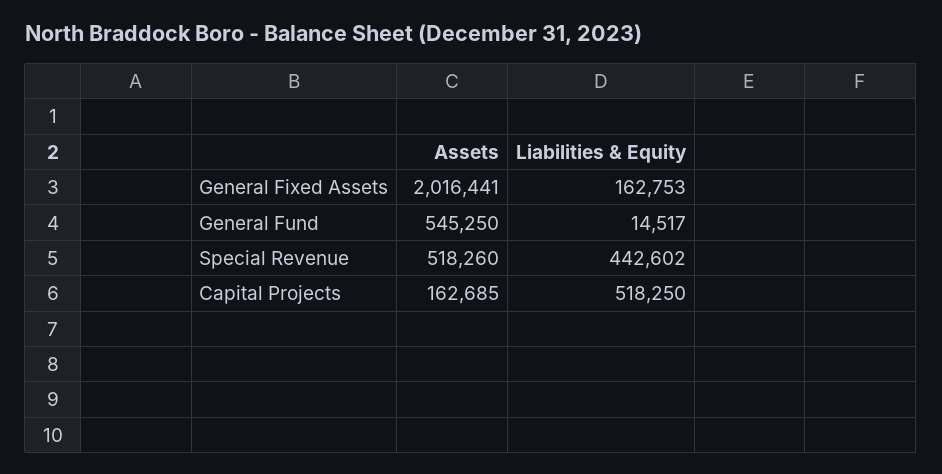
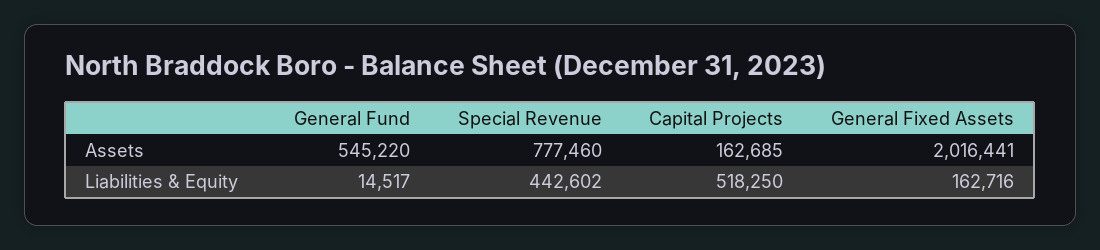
Liabilities & Equity, General Fixed Assets: 162753 -> 162716
Assets, General Fund: 545250 -> 545220
Assets, Special Revenue: 518260 -> 777460

